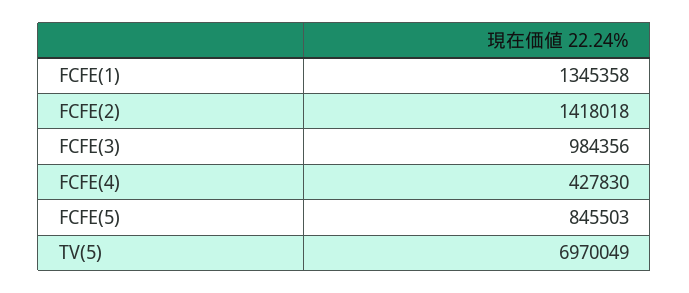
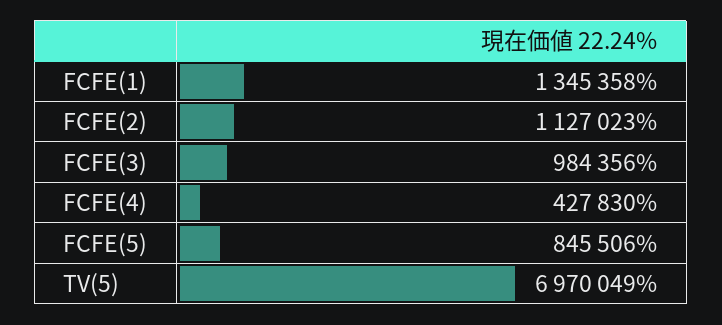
FCFE(2): 1418018 -> 1127023
FCFE(5): 845503 -> 845506

